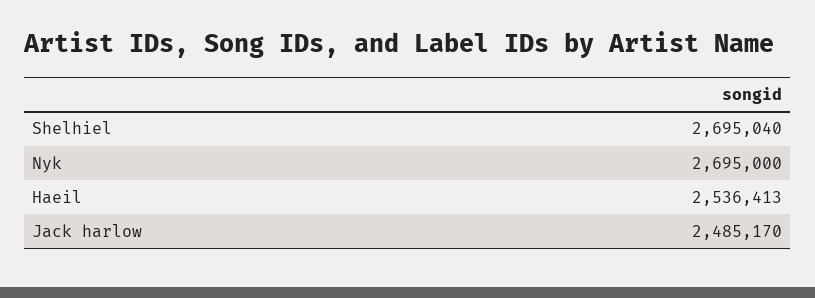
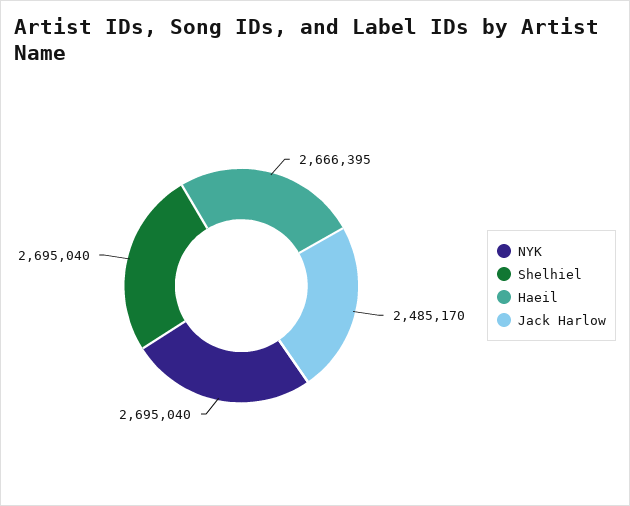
Nyk: 2695000 -> 2695040
Haeil: 2536413 -> 2666395

